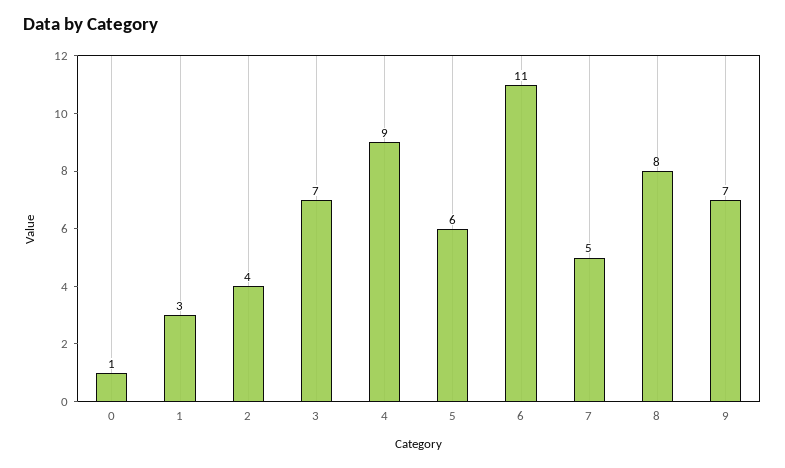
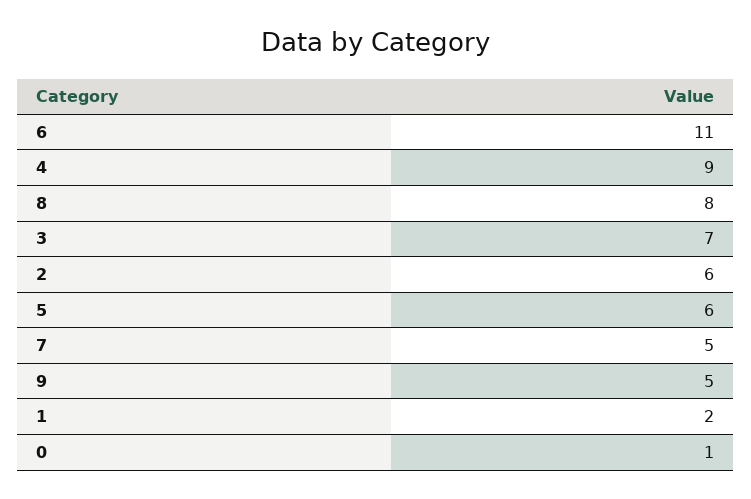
1: 3 -> 2
2: 4 -> 6
9: 7 -> 5

